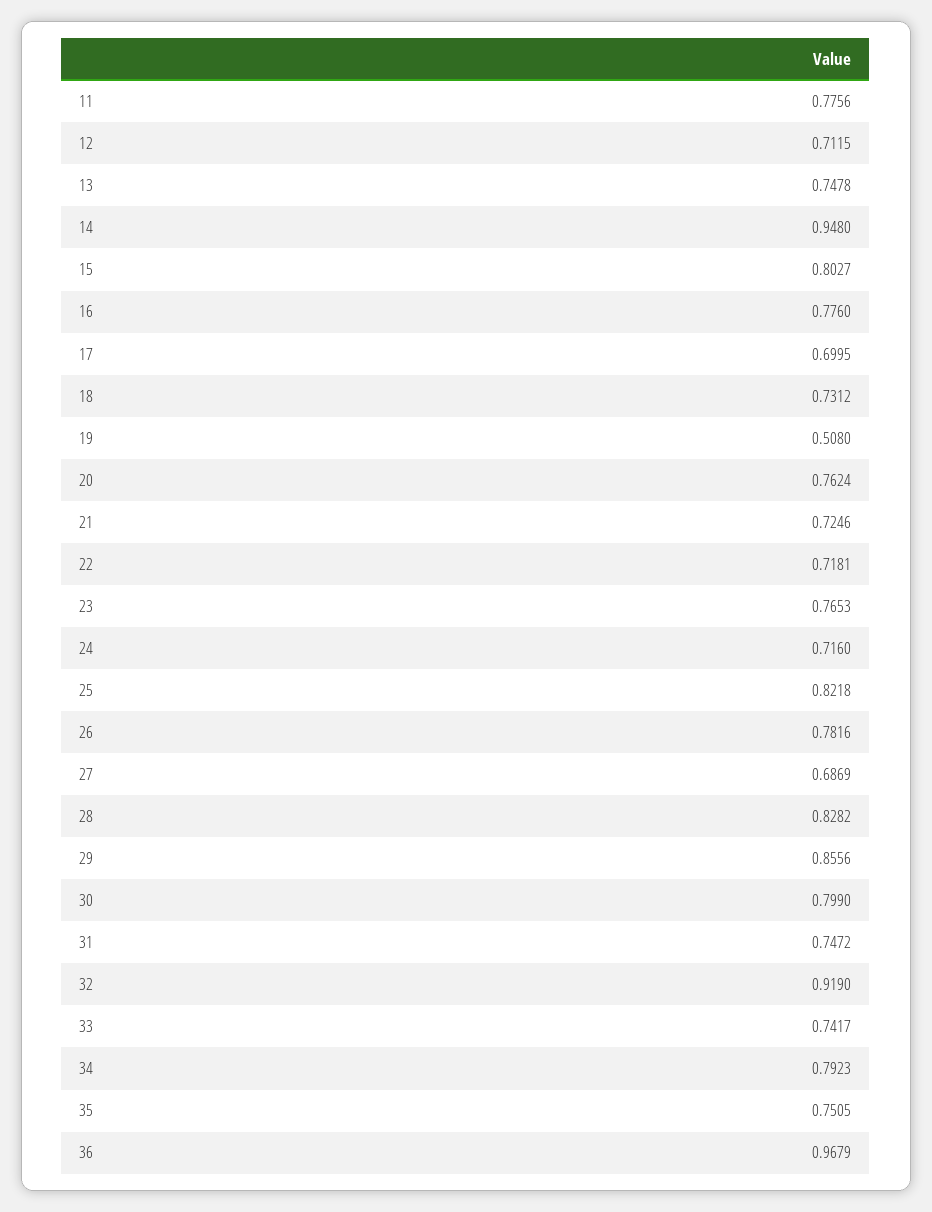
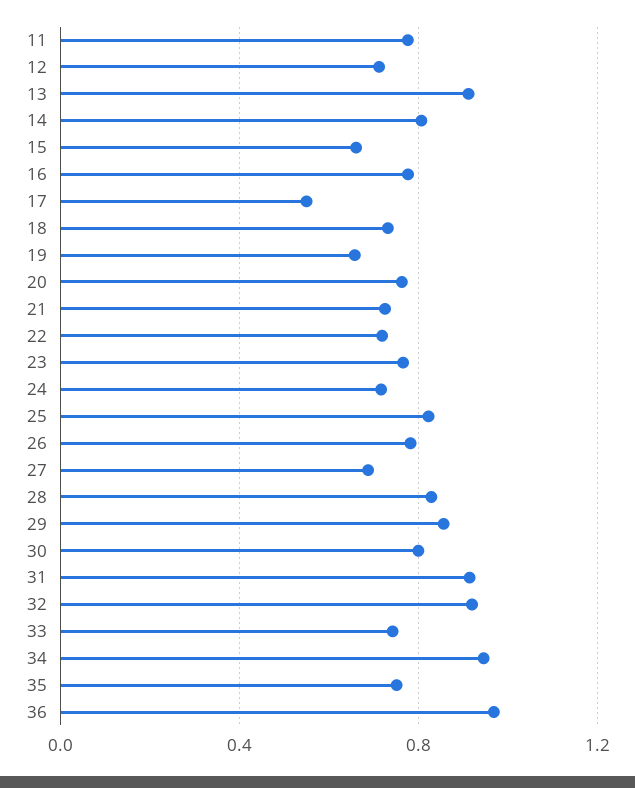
13: 0.7478 -> 0.9
14: 0.948 -> 0.8
15: 0.8027 -> 0.65
17: 0.6995 -> 0.55
19: 0.508 -> 0.65
31: 0.7472 -> 0.9
34: 0.7923 -> 0.95

